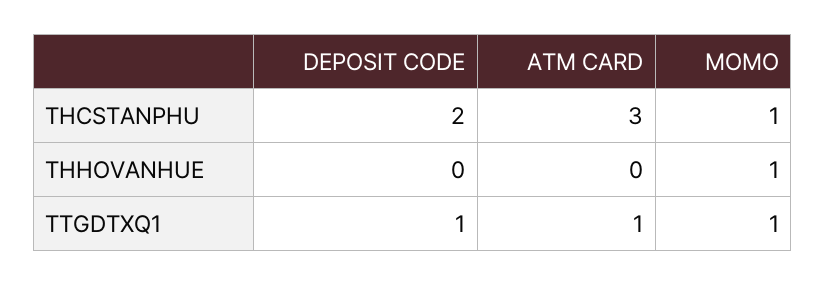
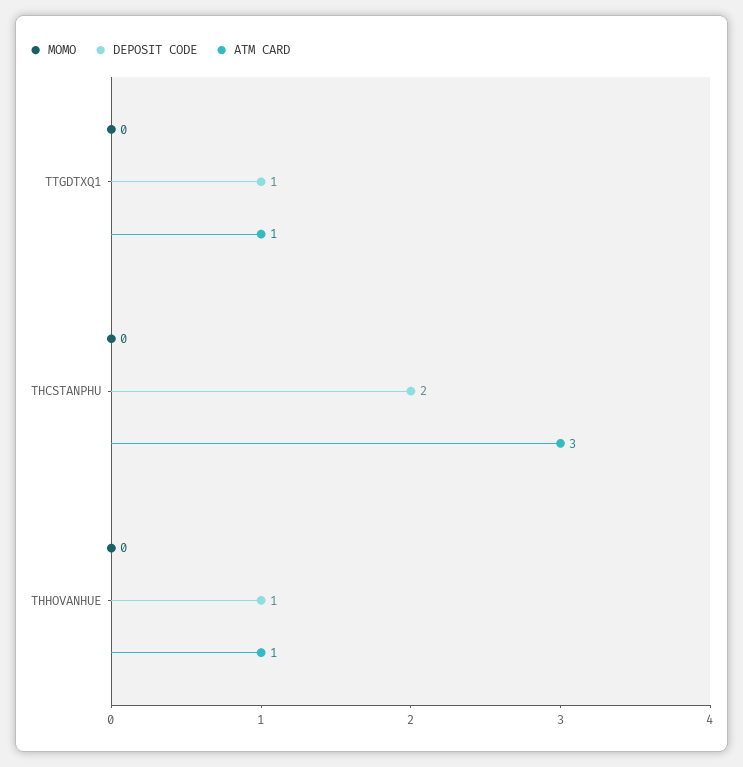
MOMO, THCSTANPHU: 1 -> 0
DEPOSIT CODE, THHOVANHUE: 0 -> 1
ATM CARD, THHOVANHUE: 0 -> 1
MOMO, THHOVANHUE: 1 -> 0
MOMO, TTGDTXQ1: 1 -> 0

